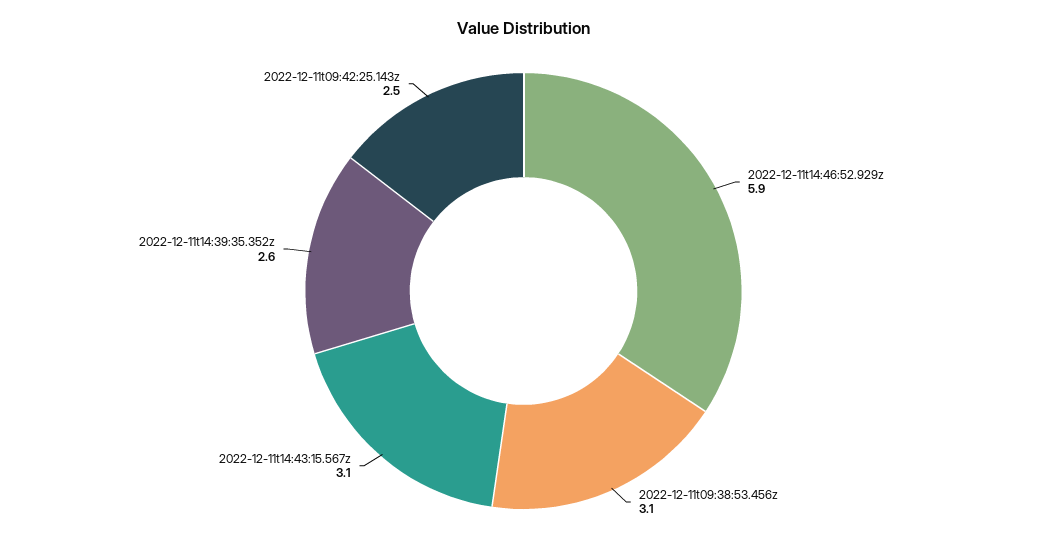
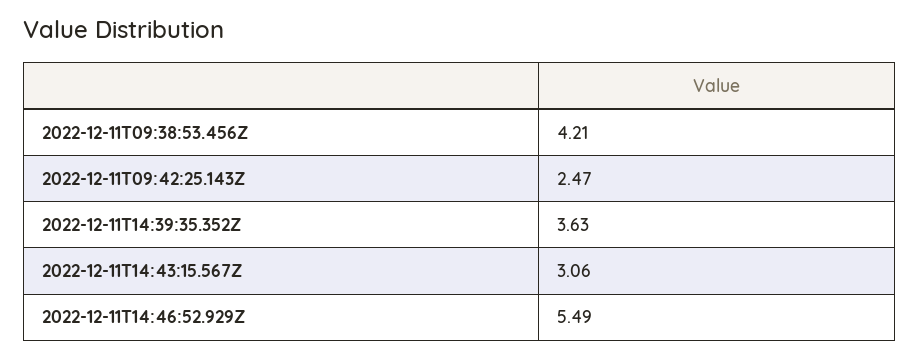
2022-12-11t14:46:52.929z: 5.9 -> 5.49
2022-12-11t09:38:53.456z: 3.1 -> 4.21
2022-12-11t14:39:35.352z: 2.6 -> 3.63

